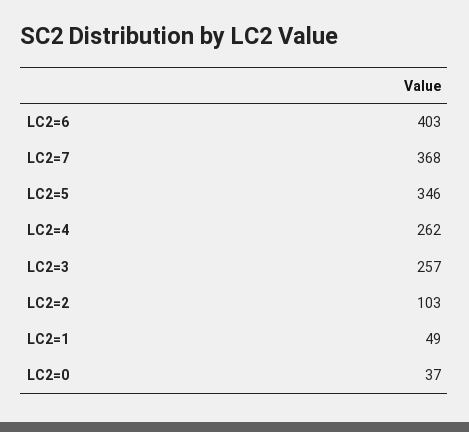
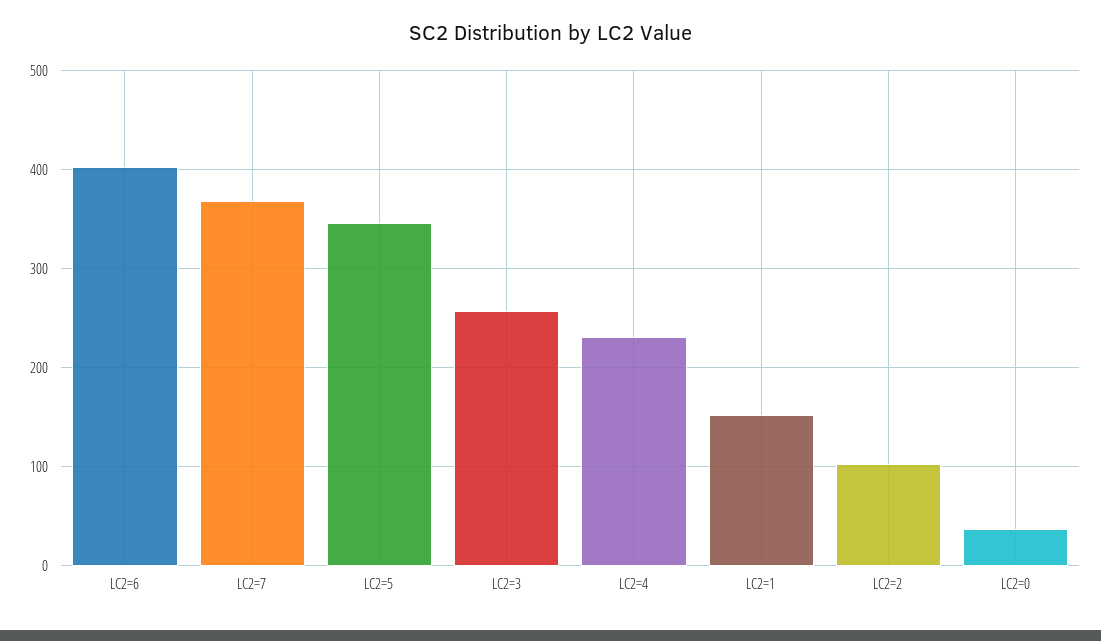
LC2=4: 262 -> 230
LC2=1: 49 -> 150

